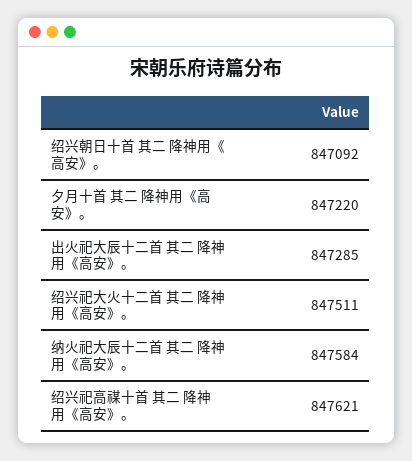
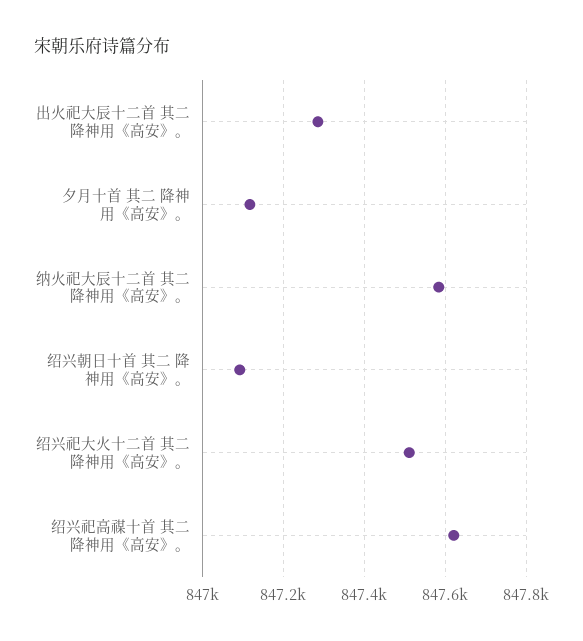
夕月十首 其二 降神用《高安》。: 847220 -> 847120

